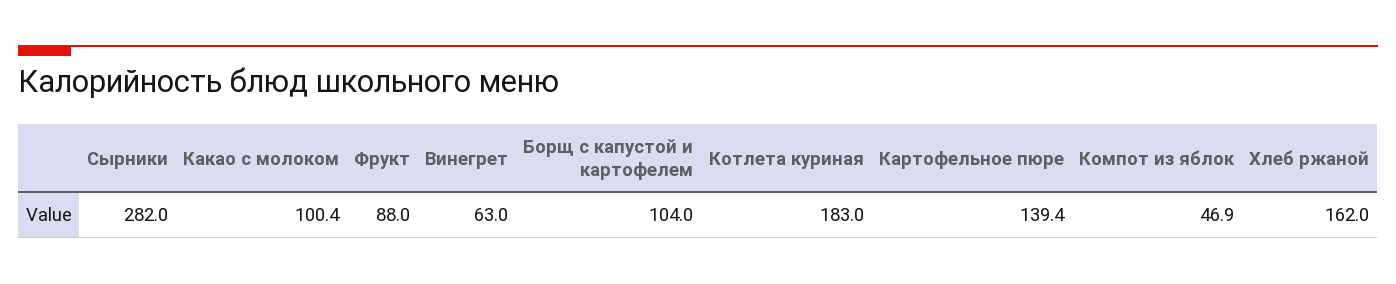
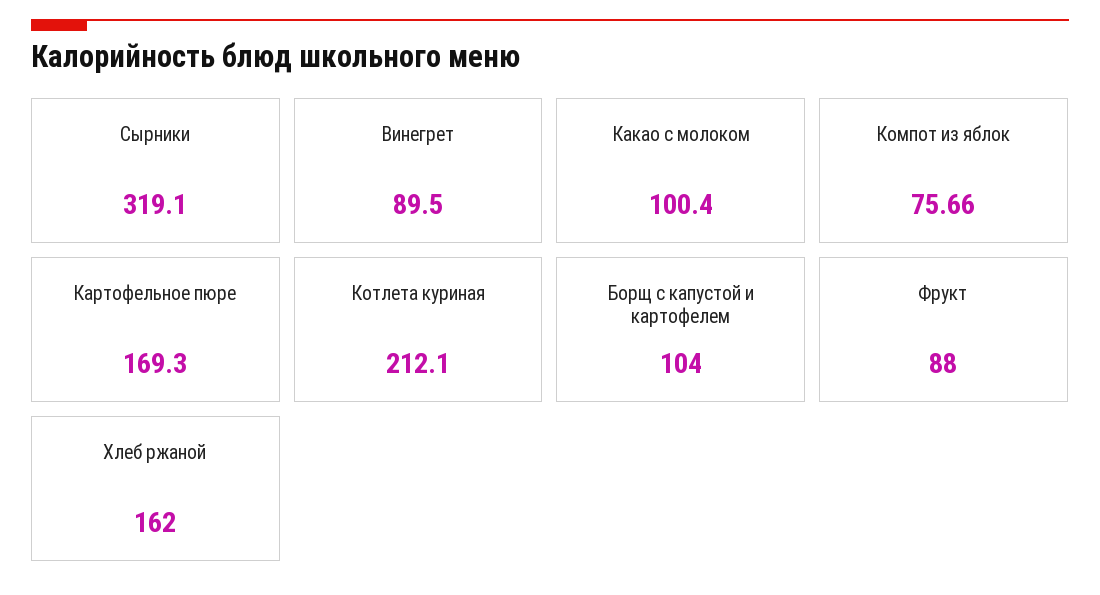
Сырники: 282 -> 319.1
Винегрет: 63 -> 89.5
Котлета куриная: 183 -> 212.1
Картофельное пюре: 139.4 -> 169.3
Компот из яблок: 46.9 -> 75.66

